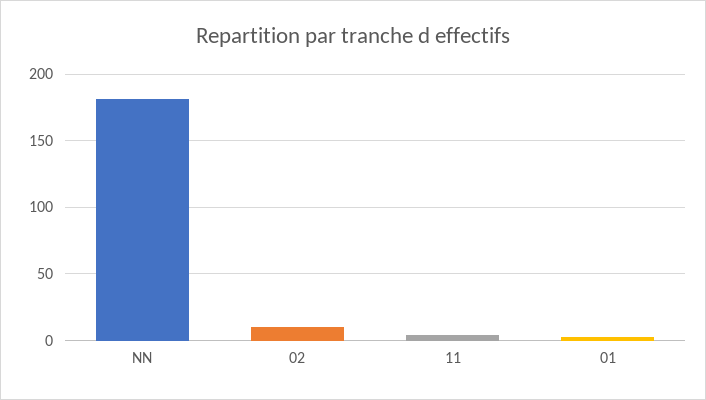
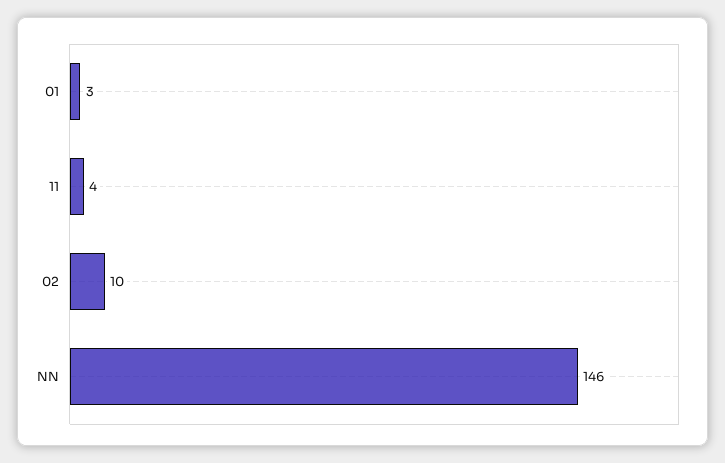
NN: 180 -> 146

